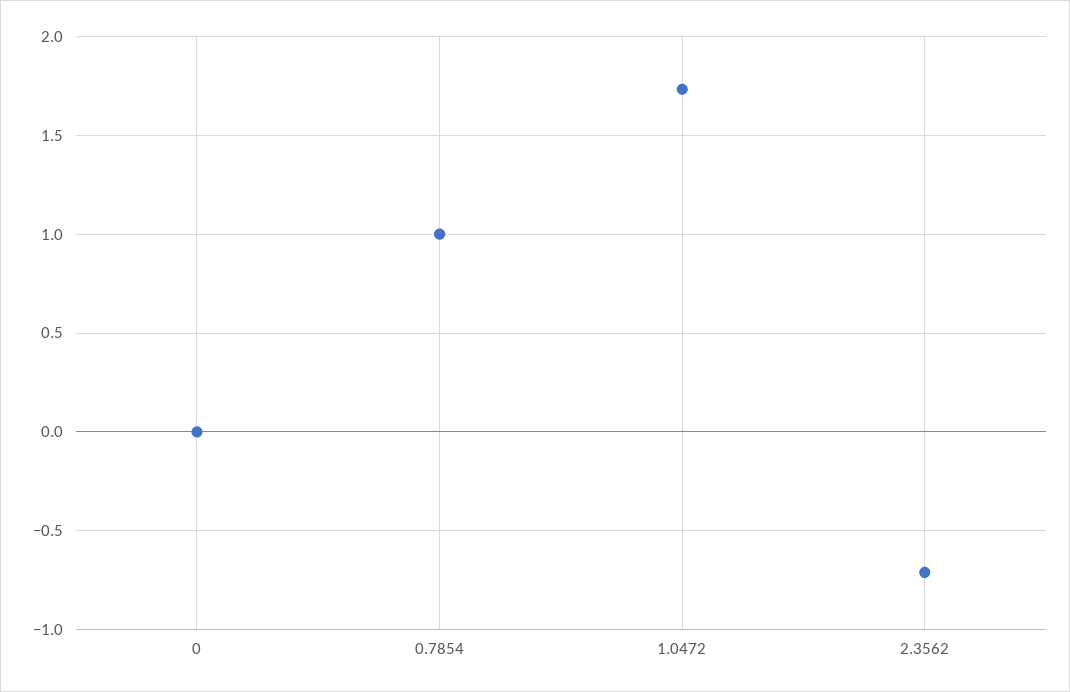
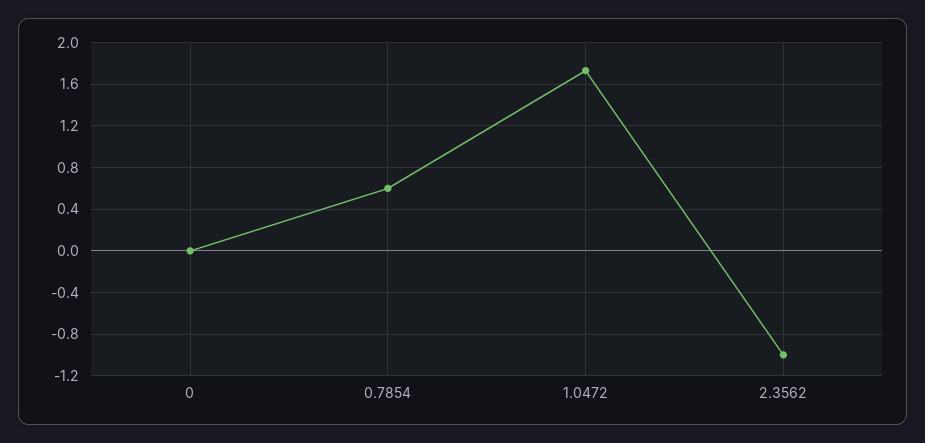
0.7854: 1 -> 0.6
2.3562: -0.7 -> -1

